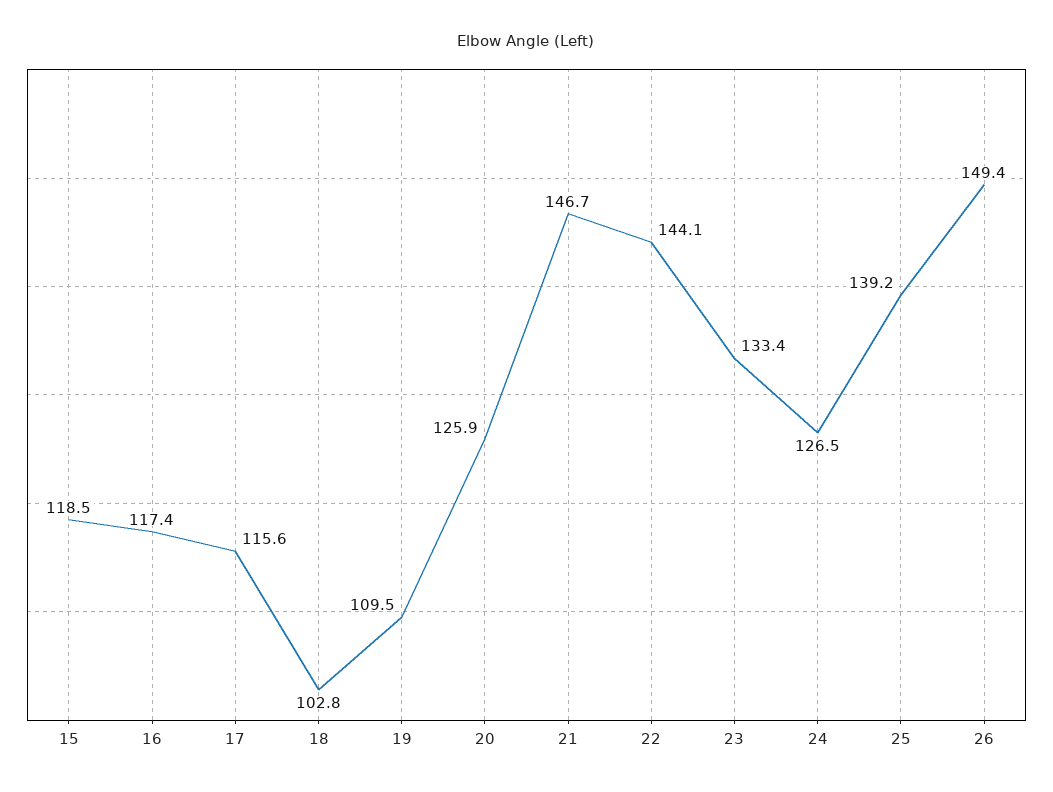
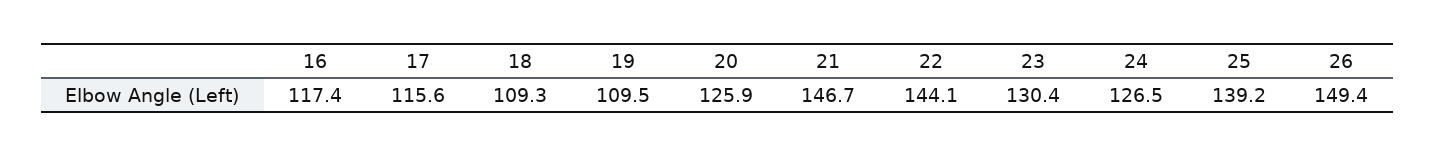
15: 118.5 -> none
18: 102.8 -> 109.3
23: 133.4 -> 130.4

